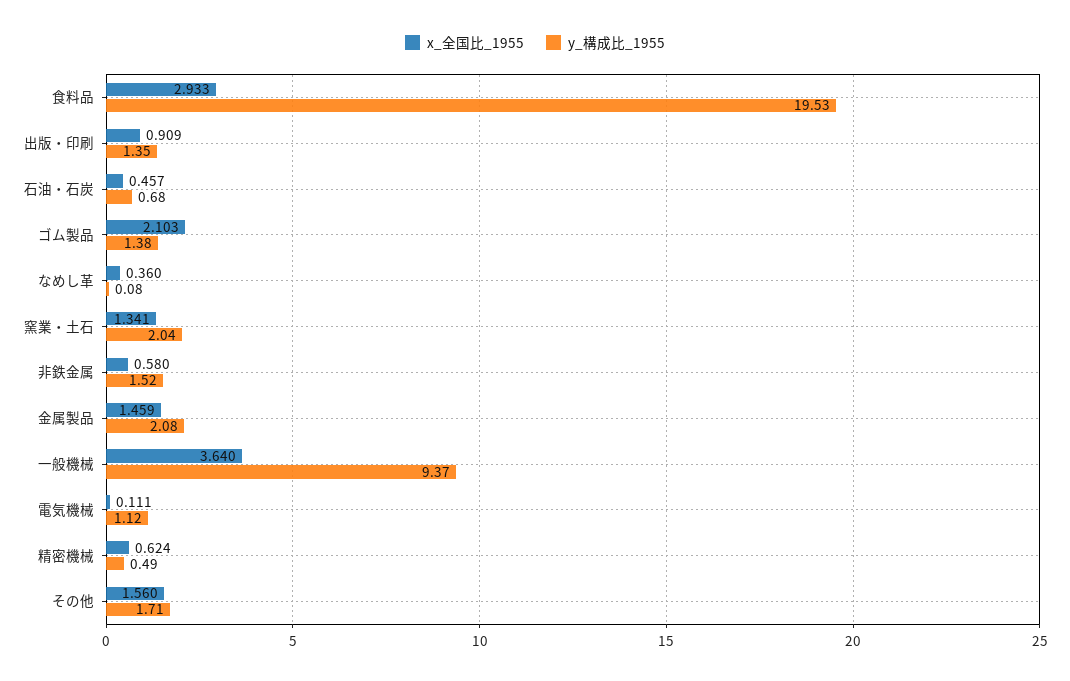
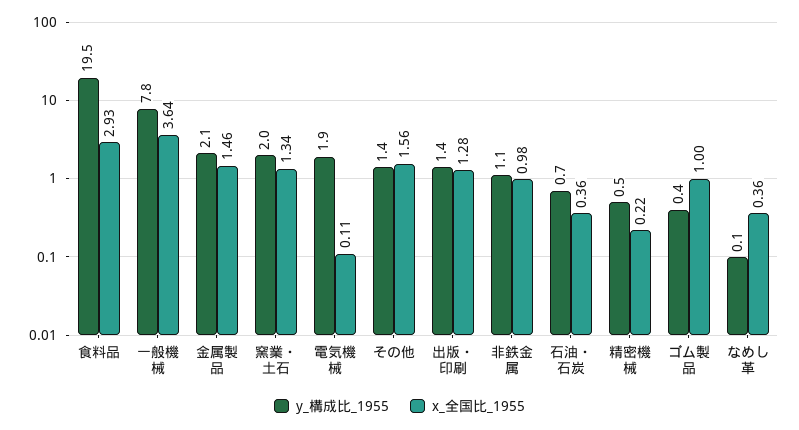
x_全国比_1955, 出版・印刷: 0.909 -> 1.28
x_全国比_1955, 石油・石炭: 0.457 -> 0.36
x_全国比_1955, ゴム製品: 2.103 -> 1
y_構成比_1955, ゴム製品: 1.38 -> 0.4
x_全国比_1955, 非鉄金属: 0.58 -> 0.98
y_構成比_1955, 非鉄金属: 1.52 -> 1.1
y_構成比_1955, 一般機械: 9.37 -> 7.8
y_構成比_1955, 電気機械: 1.12 -> 1.9
x_全国比_1955, 精密機械: 0.624 -> 0.22
y_構成比_1955, その他: 1.71 -> 1.4

